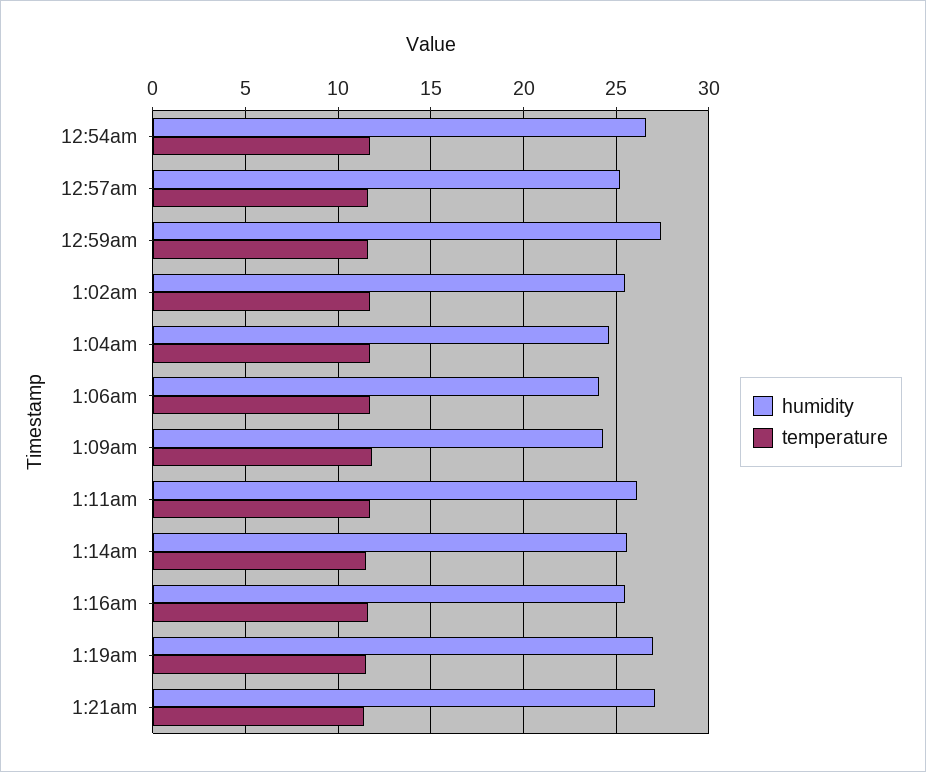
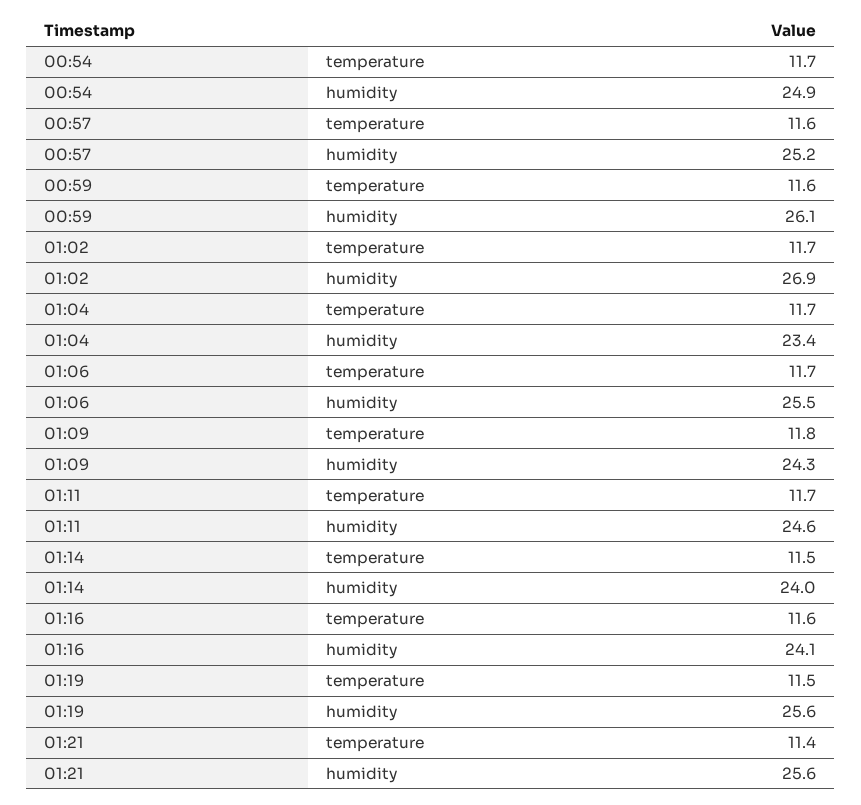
humidity, 12:54am: 26.5 -> 24.9
humidity, 12:59am: 27.5 -> 26.1
humidity, 1:02am: 25.5 -> 26.9
humidity, 1:04am: 24.5 -> 23.4
humidity, 1:06am: 24 -> 25.5
humidity, 1:11am: 26 -> 24.6
humidity, 1:14am: 25.5 -> 24
humidity, 1:16am: 25.5 -> 24.1
humidity, 1:19am: 27 -> 25.6
humidity, 1:21am: 27 -> 25.6

